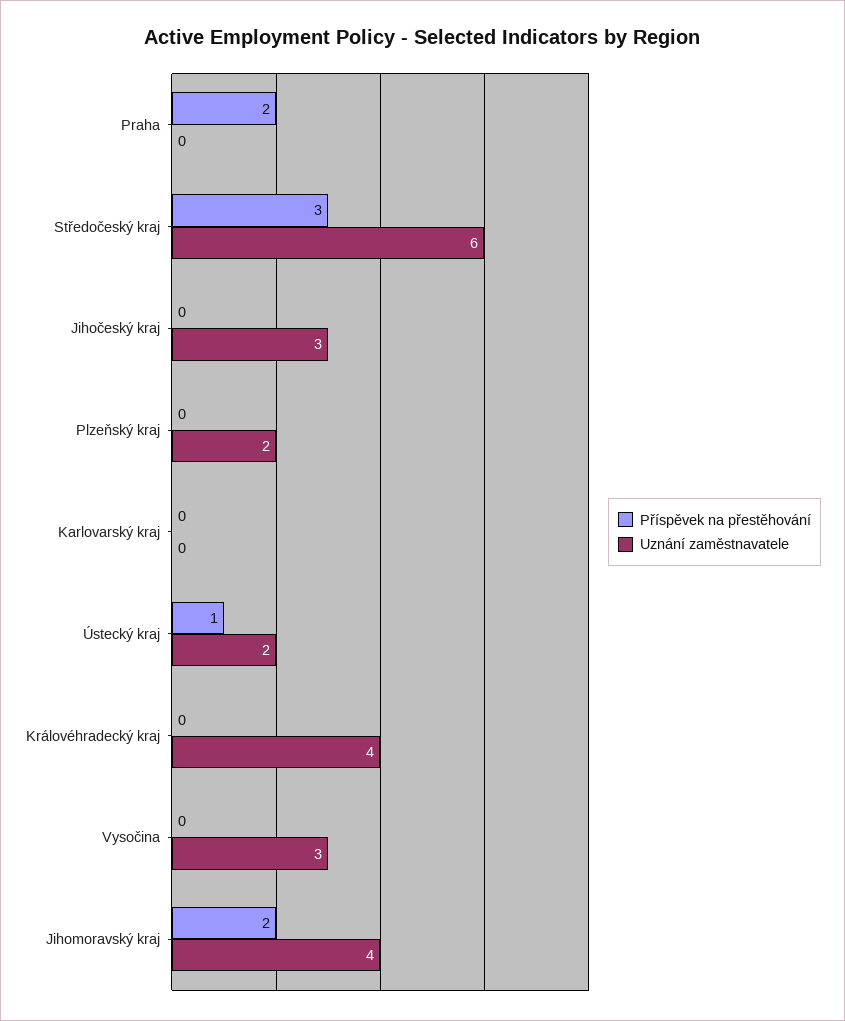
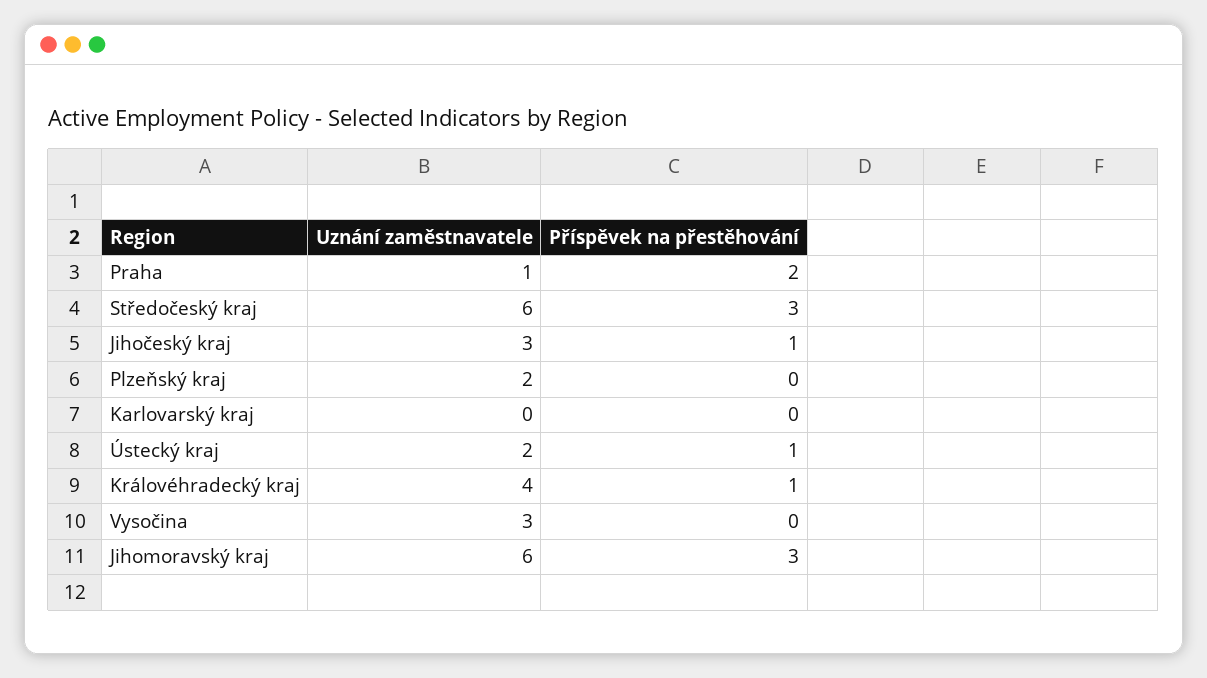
Uznání zaměstnavatele, Praha: 0 -> 1
Příspěvek na přestěhování, Jihočeský kraj: 0 -> 1
Příspěvek na přestěhování, Královéhradecký kraj: 0 -> 1
Příspěvek na přestěhování, Jihomoravský kraj: 2 -> 3
Uznání zaměstnavatele, Jihomoravský kraj: 4 -> 6

